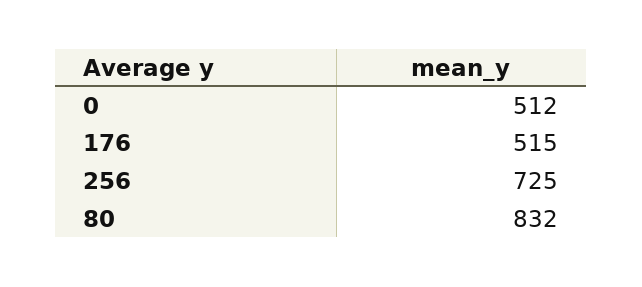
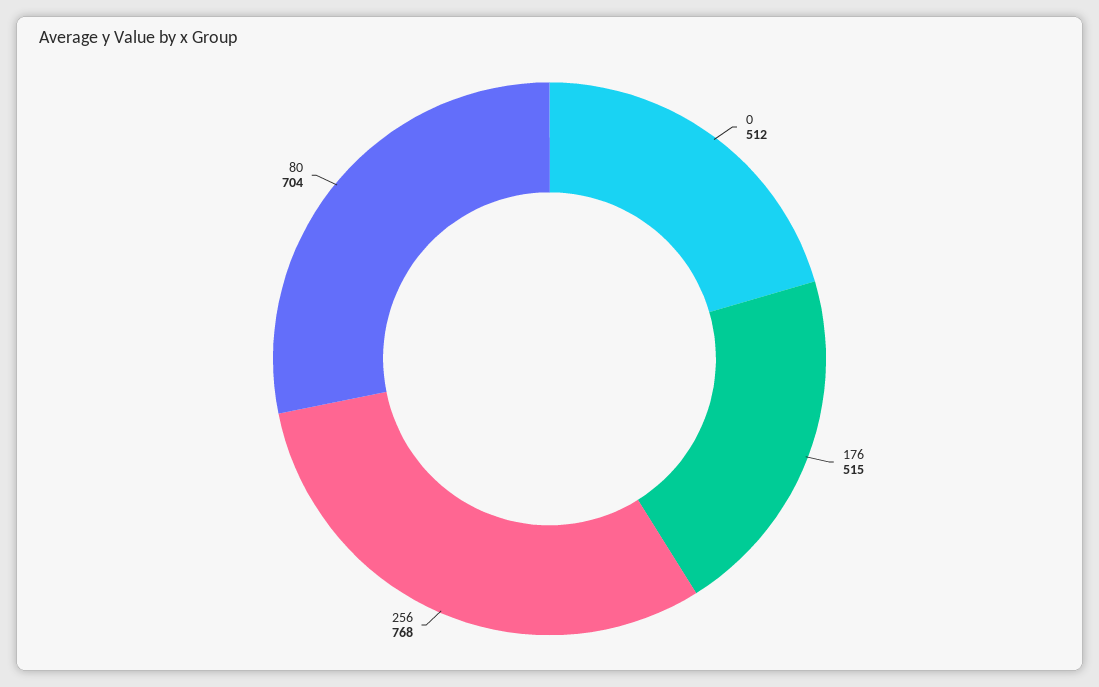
256: 725 -> 768
80: 832 -> 704

